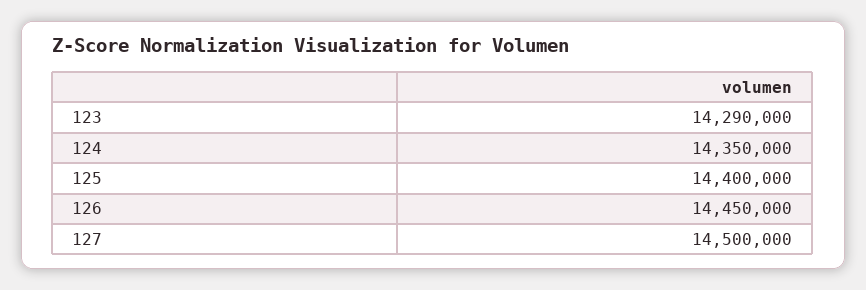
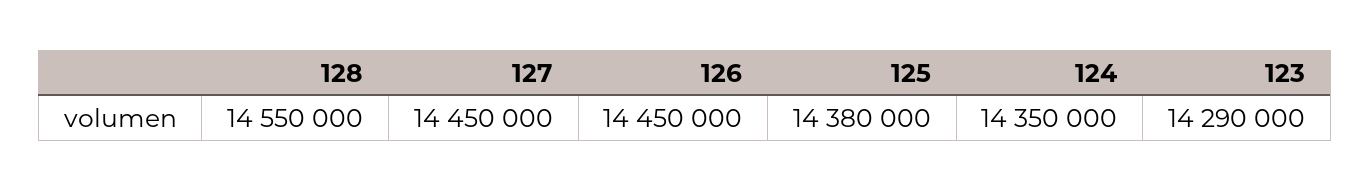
125: 14400000 -> 14380000
127: 14500000 -> 14450000
128: none -> 14550000

